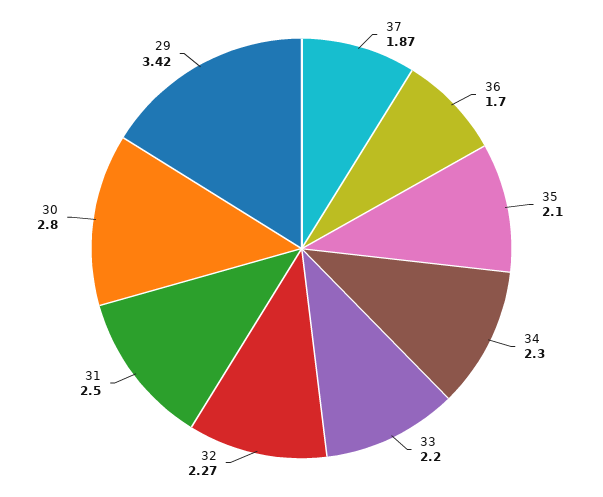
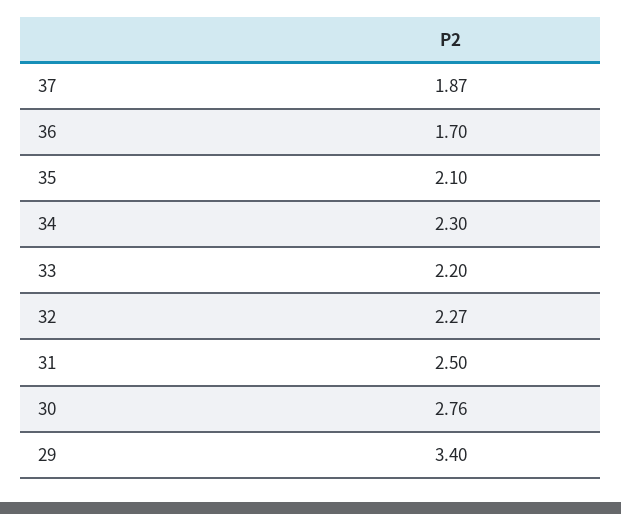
30: 2.8 -> 2.76
29: 3.42 -> 3.4

